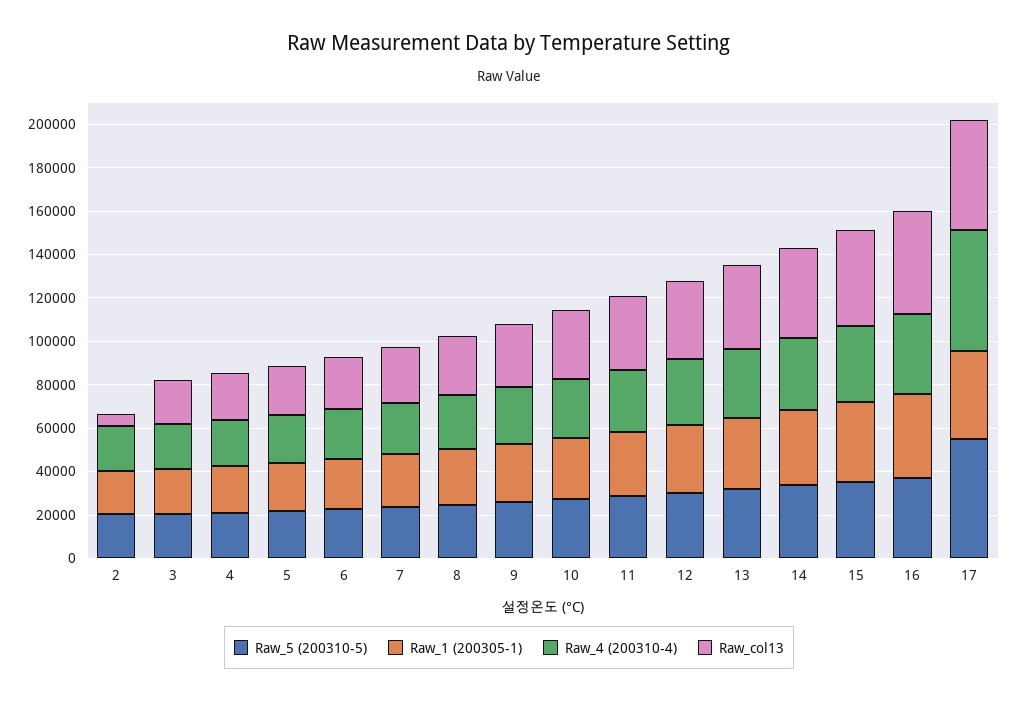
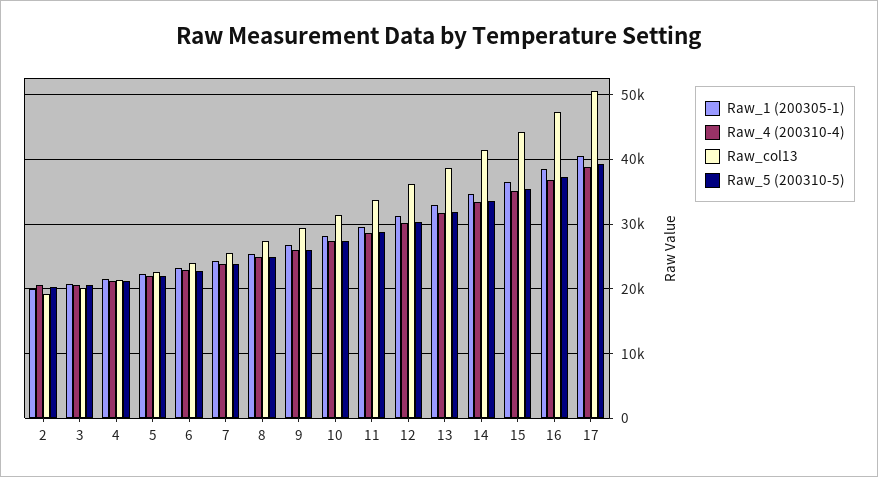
Raw_col13, 2: 5000 -> 19000
Raw_5 (200310-5), 17: 55000 -> 39000
Raw_4 (200310-4), 17: 55000 -> 39000

